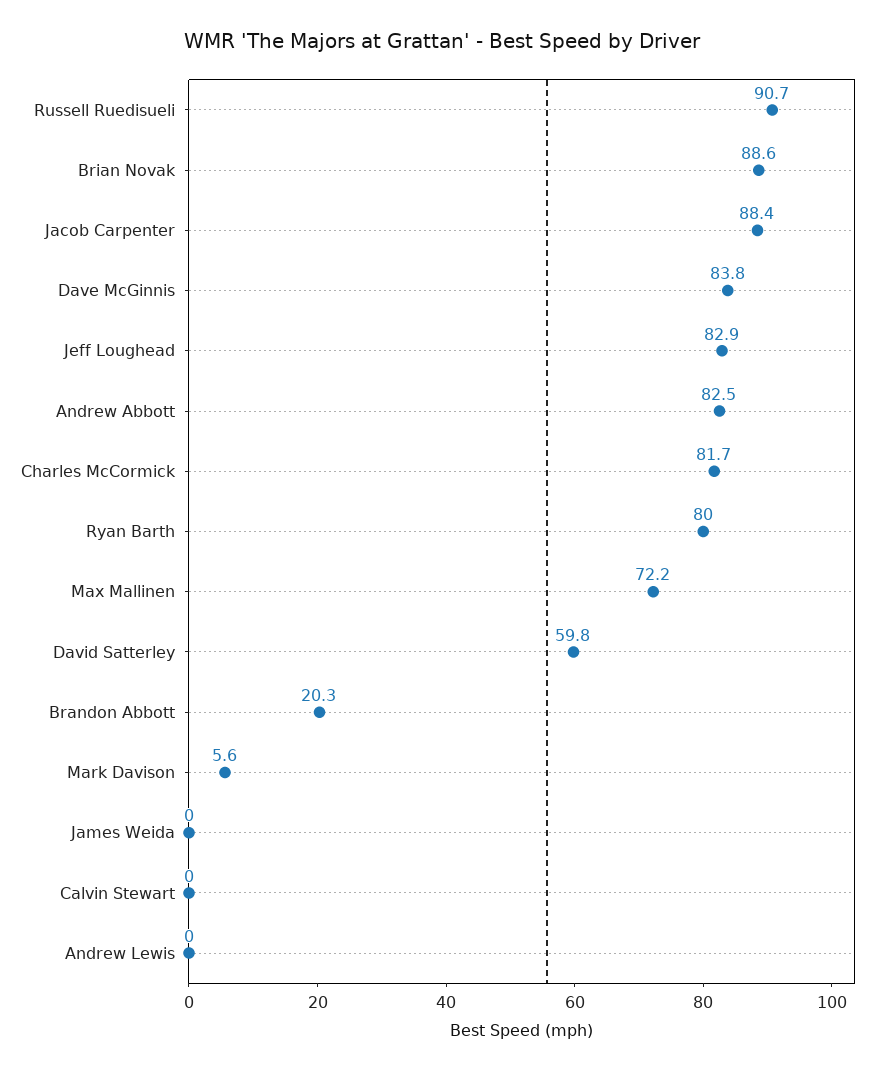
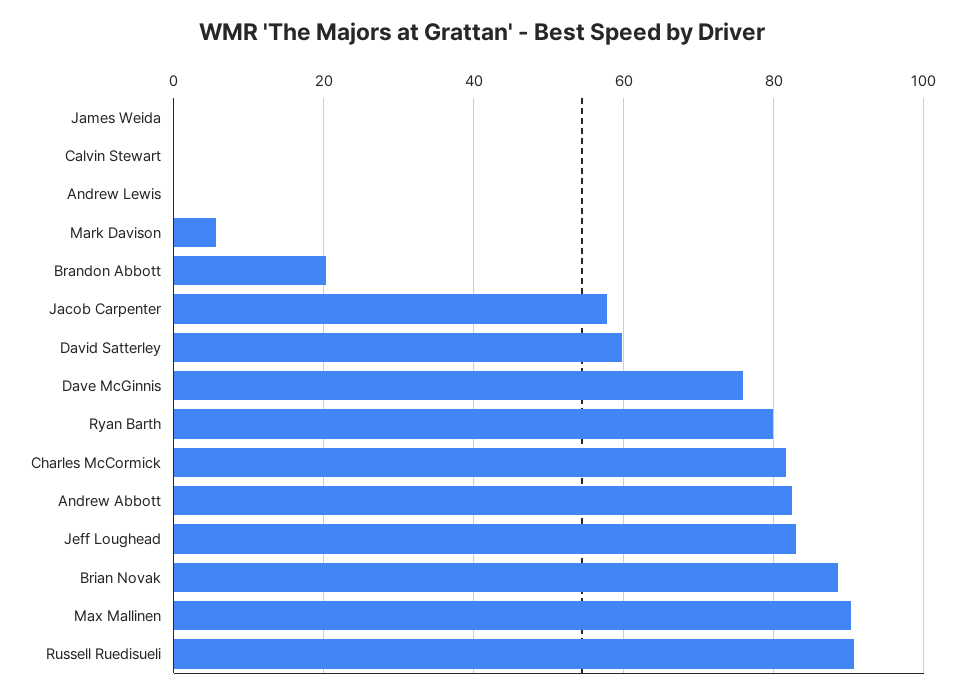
Jacob Carpenter: 88.4 -> 58
Dave McGinnis: 83.8 -> 76
Max Mallinen: 72.2 -> 90

